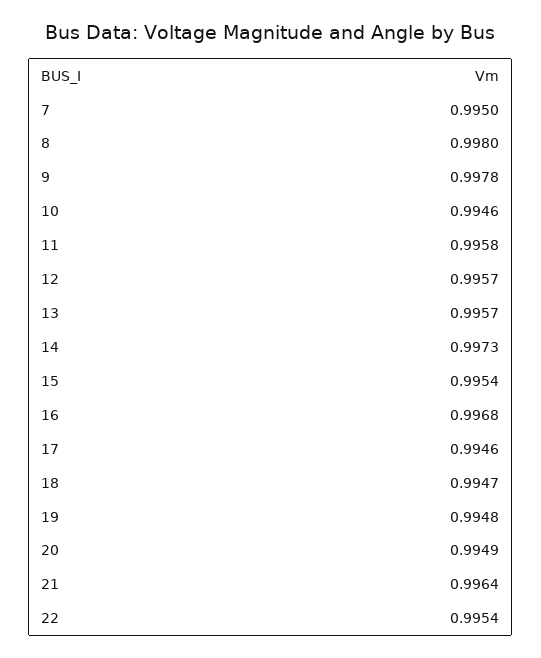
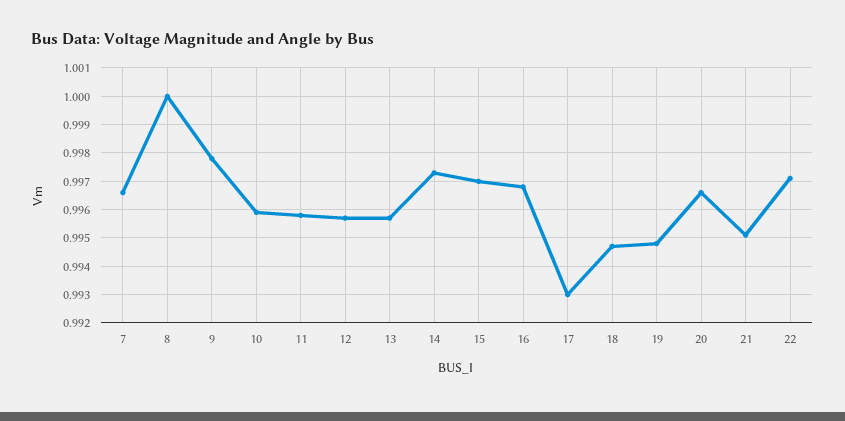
7: 0.995 -> 0.9965
8: 0.998 -> 1
10: 0.9946 -> 0.996
15: 0.9954 -> 0.997
17: 0.9946 -> 0.993
20: 0.9949 -> 0.9965
21: 0.9964 -> 0.995
22: 0.9954 -> 0.997

